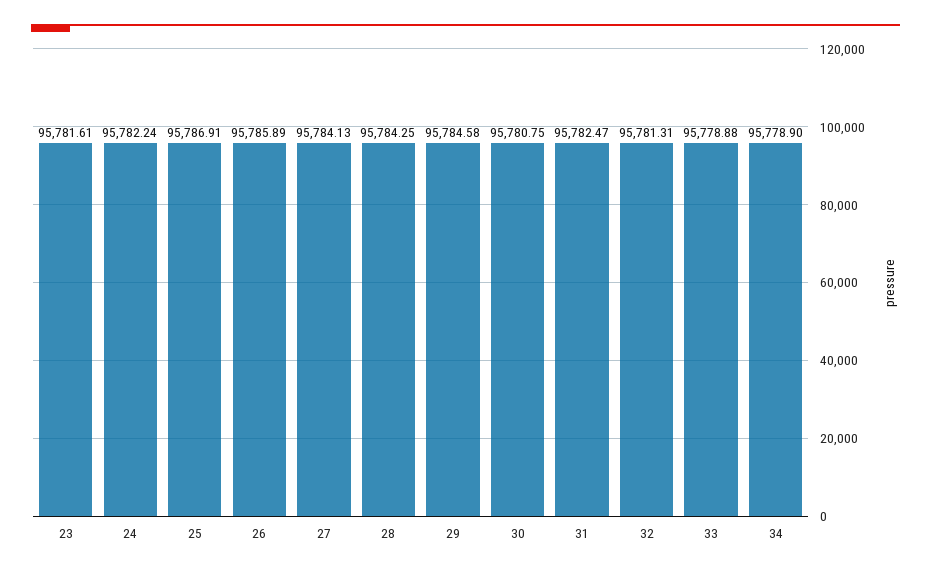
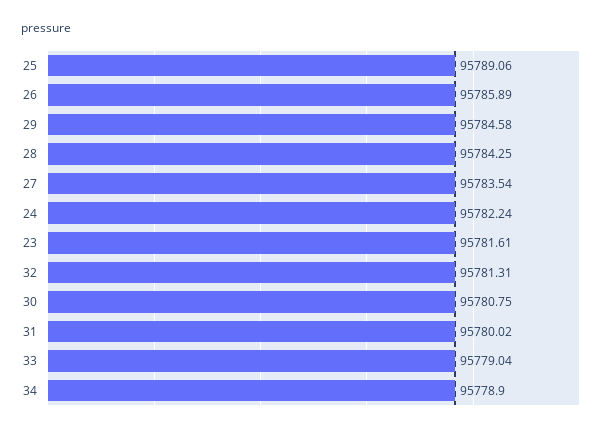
25: 95786.91 -> 95789.06
27: 95784.13 -> 95783.54
31: 95782.47 -> 95780.02
33: 95778.88 -> 95779.04

